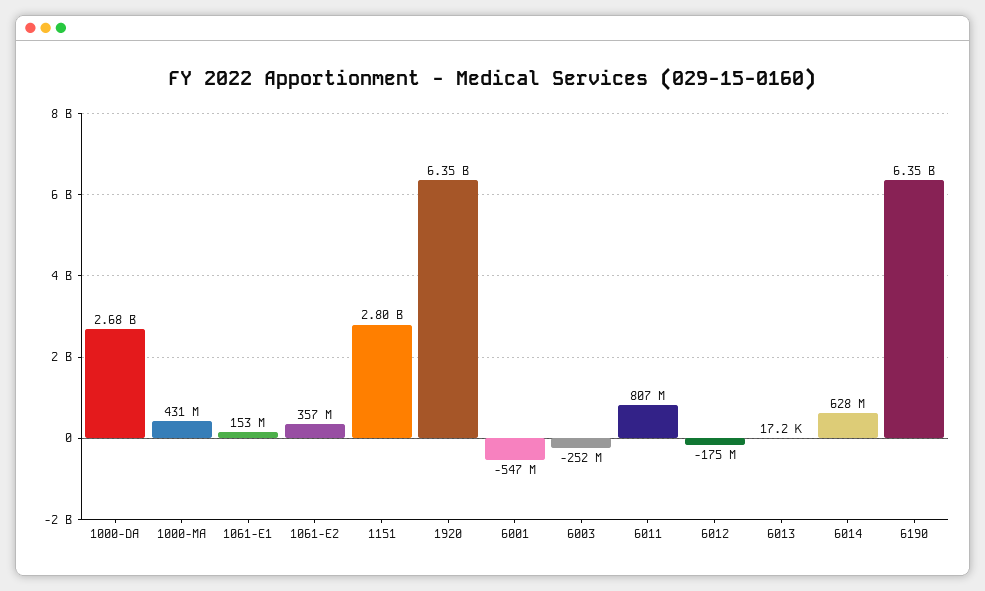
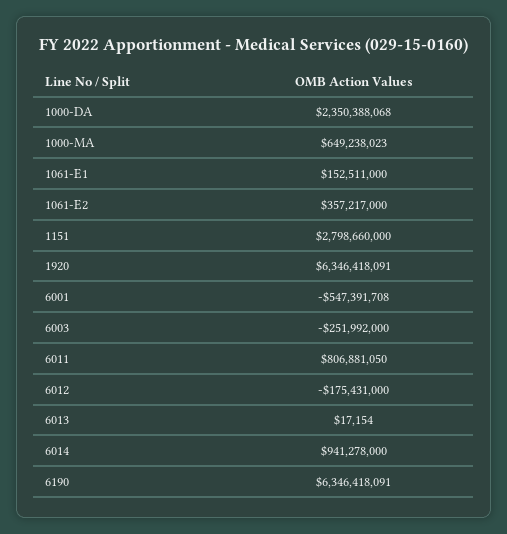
1000-DA: 2680000000 -> 2350388068
1000-MA: 431000000 -> 649238023
6014: 628000000 -> 941278000

